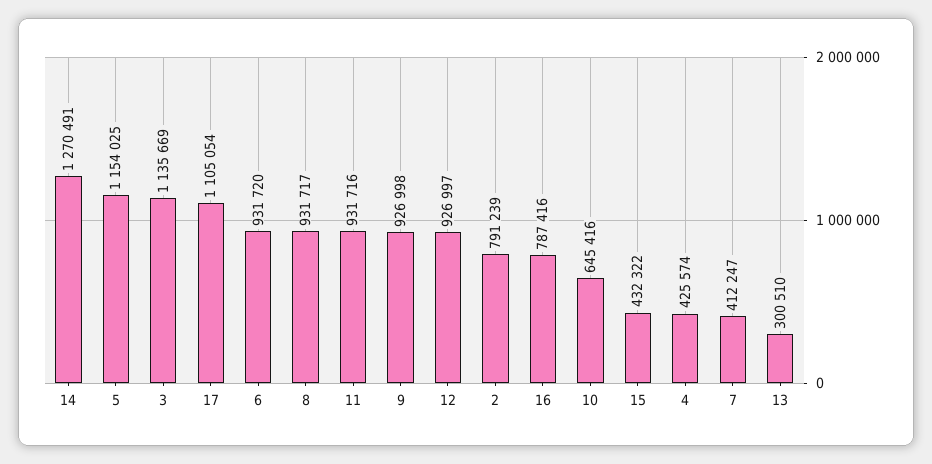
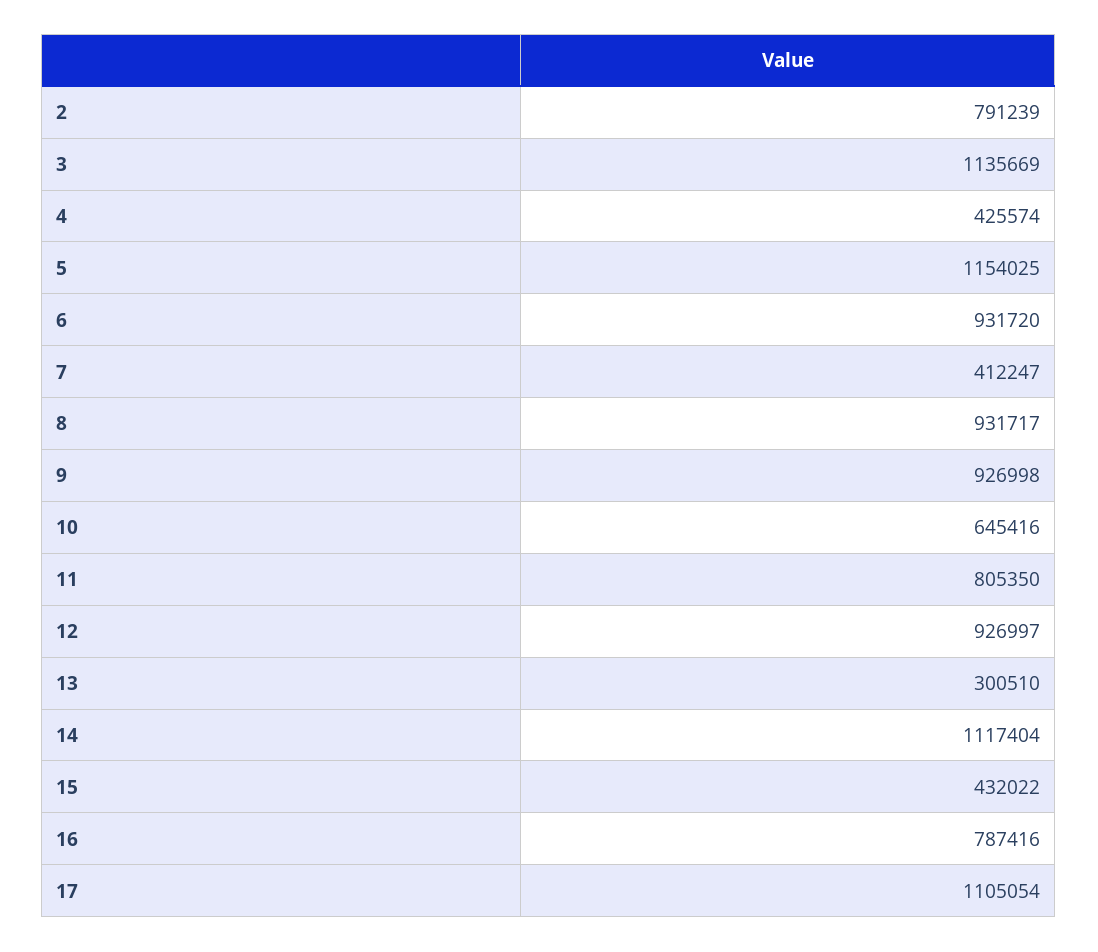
14: 1270491 -> 1117404
11: 931716 -> 805350
15: 432322 -> 432022

